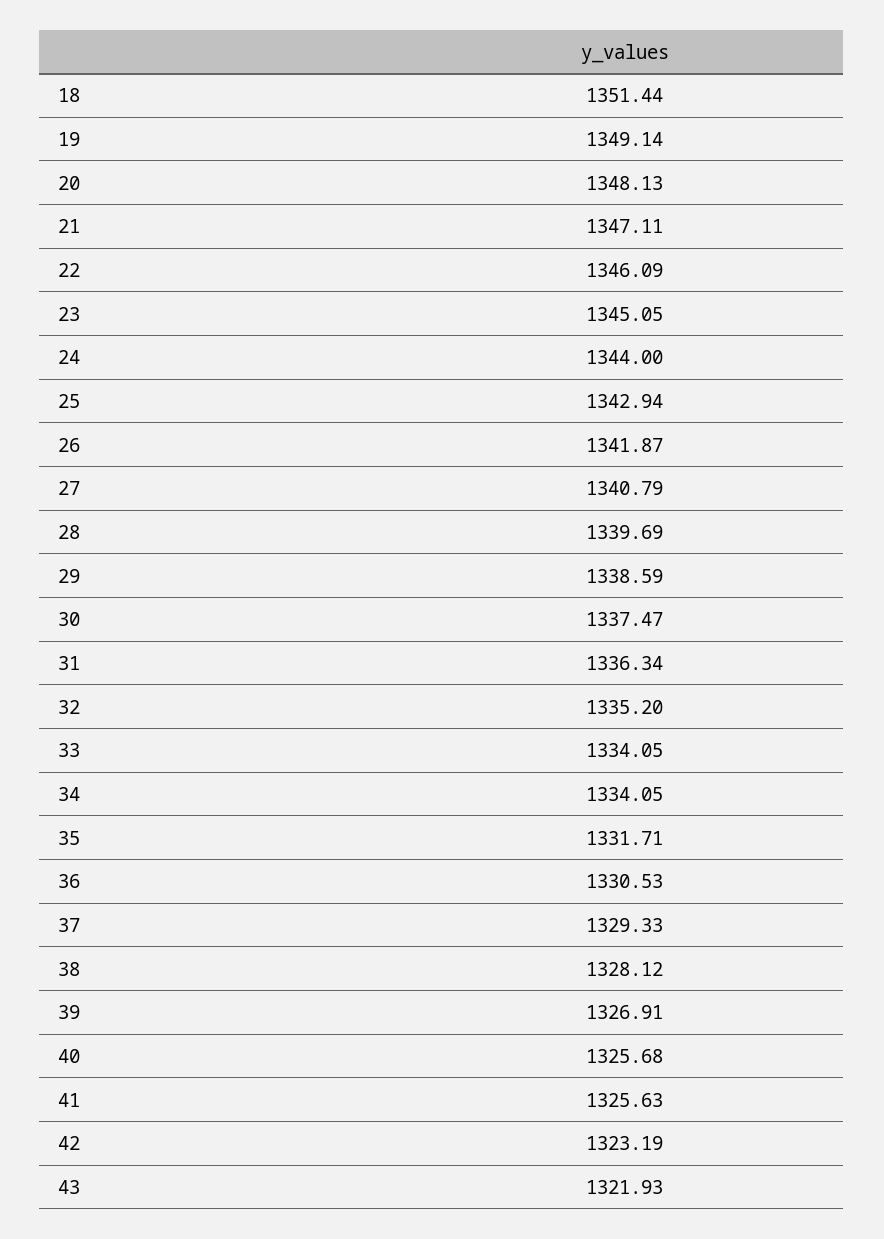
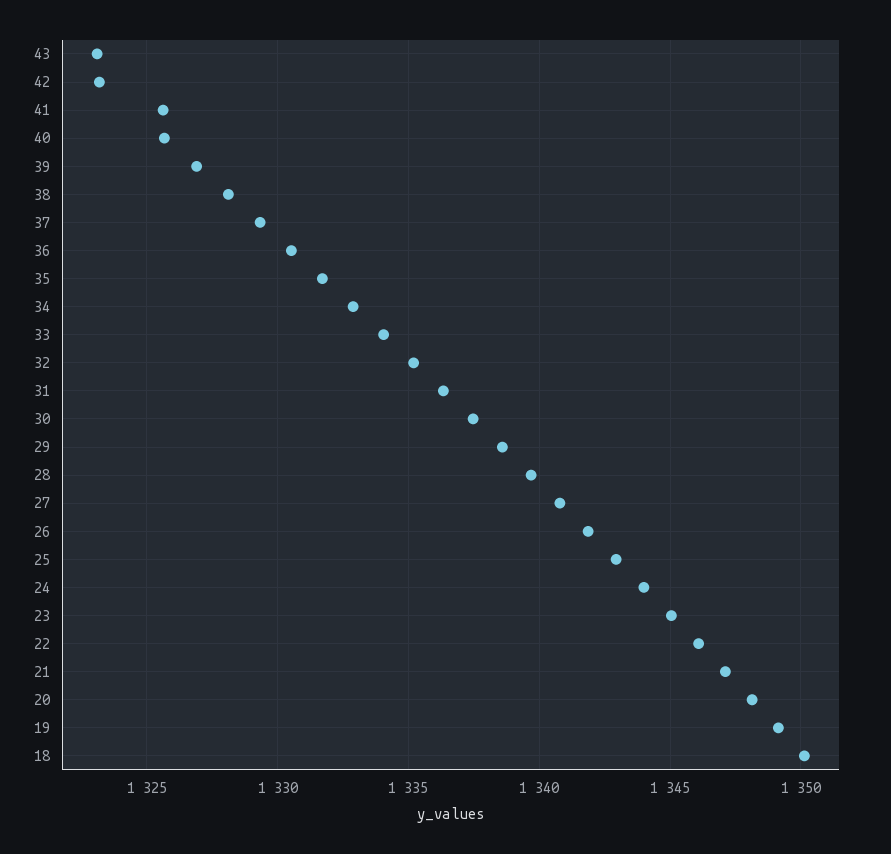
18: 1351.44 -> 1350
34: 1334.05 -> 1333
43: 1321.93 -> 1323

